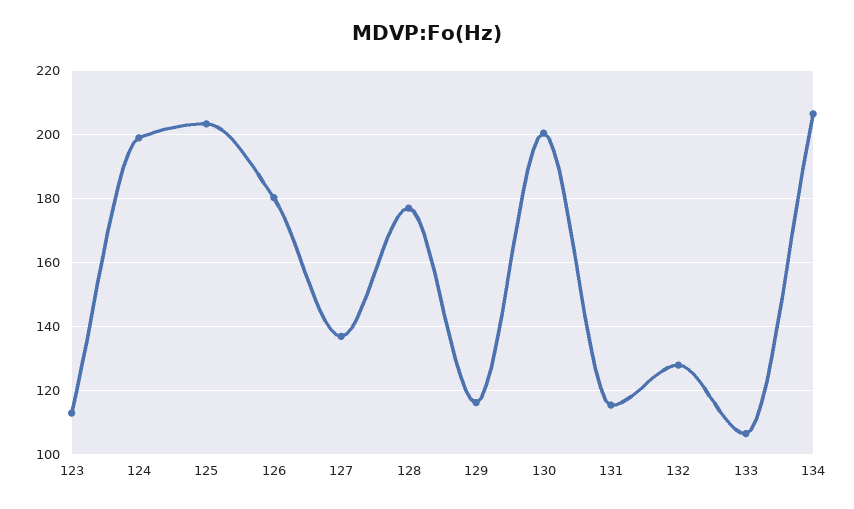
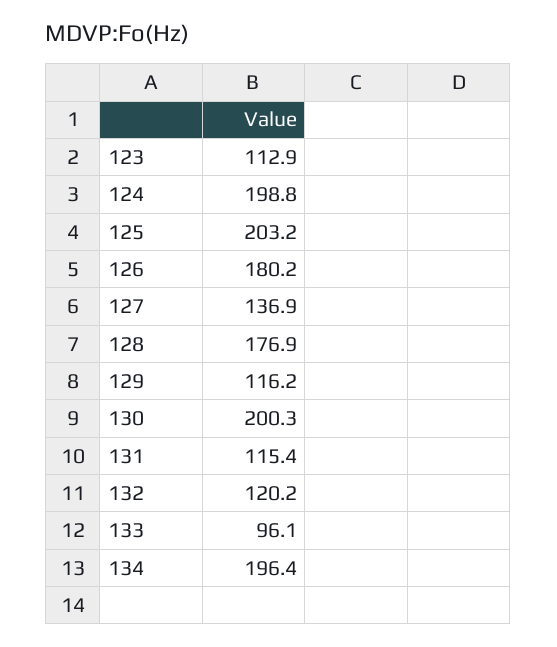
132: 128 -> 120.2
133: 106 -> 96.1
134: 206 -> 196.4

